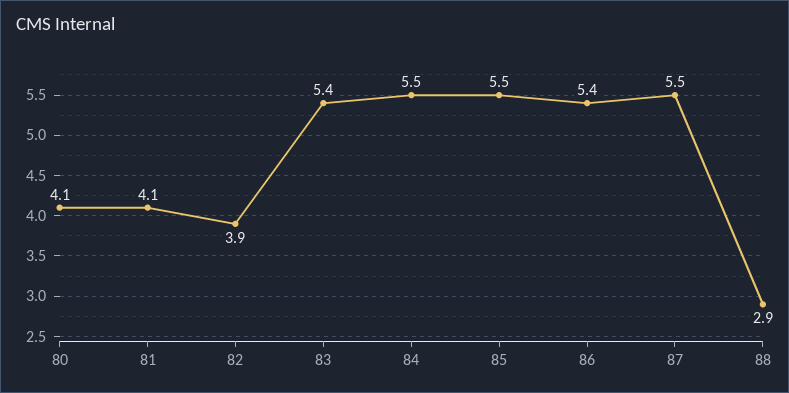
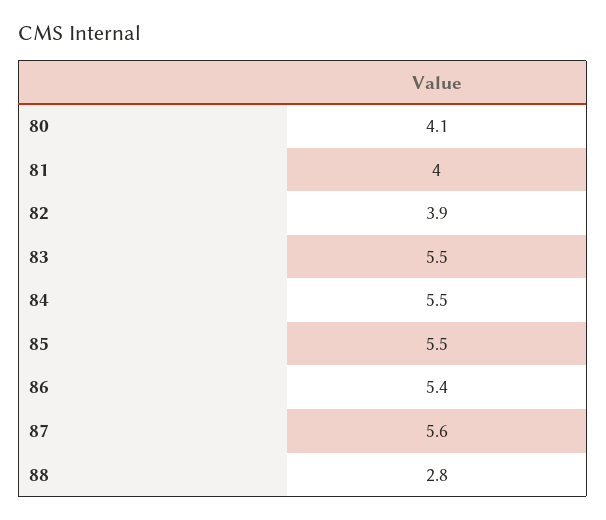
81: 4.1 -> 4
83: 5.4 -> 5.5
87: 5.5 -> 5.6
88: 2.9 -> 2.8

